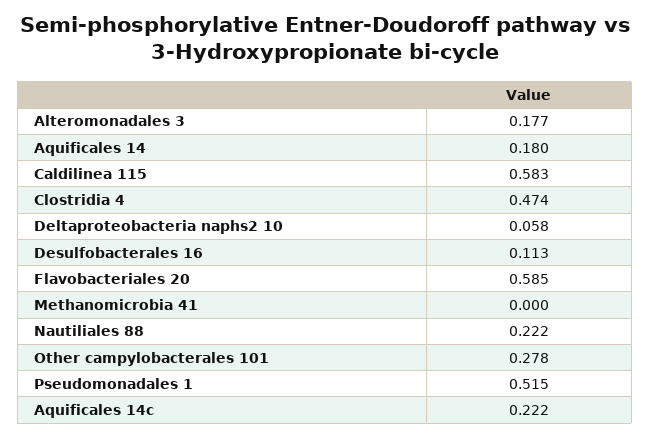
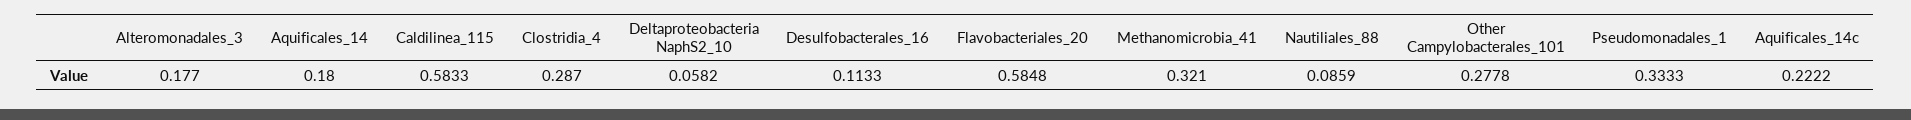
Clostridia 4: 0.474 -> 0.287
Methanomicrobia 41: 0 -> 0.321
Nautiliales 88: 0.222 -> 0.0859
Pseudomonadales 1: 0.515 -> 0.3333

